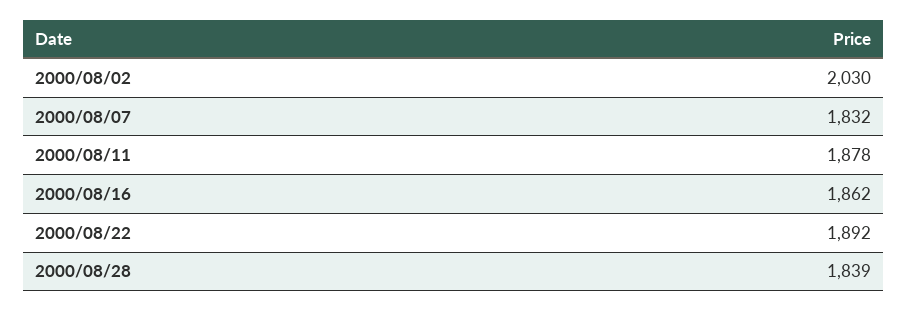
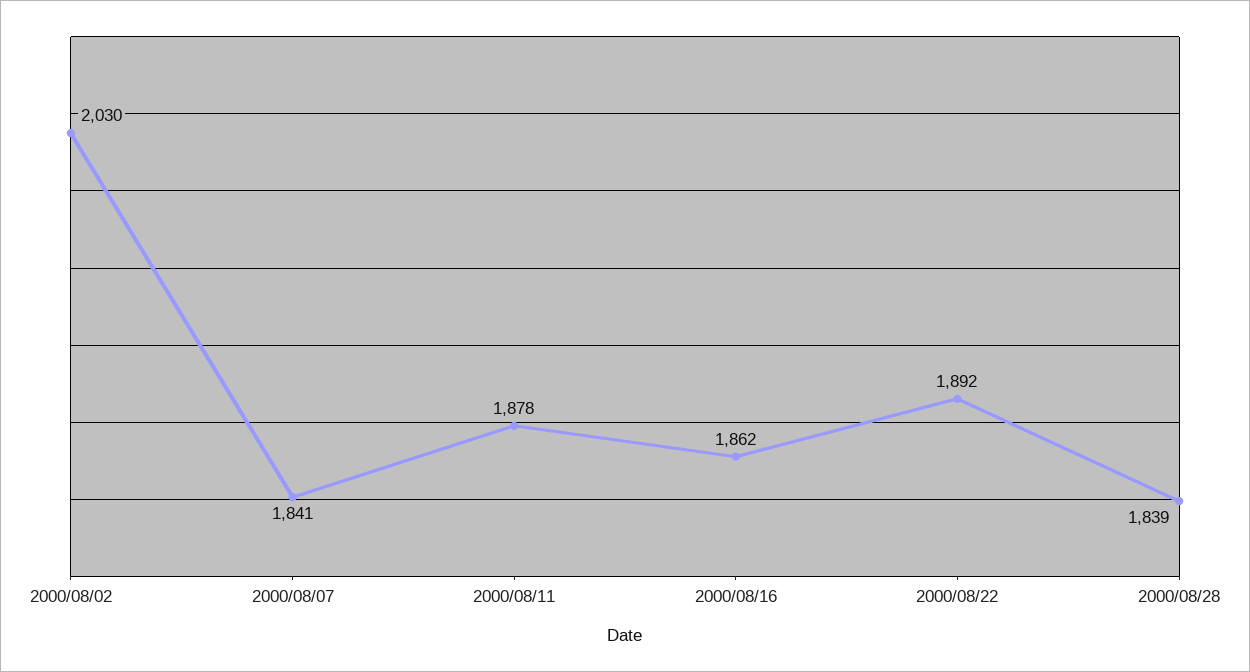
2000/08/07: 1832 -> 1841

